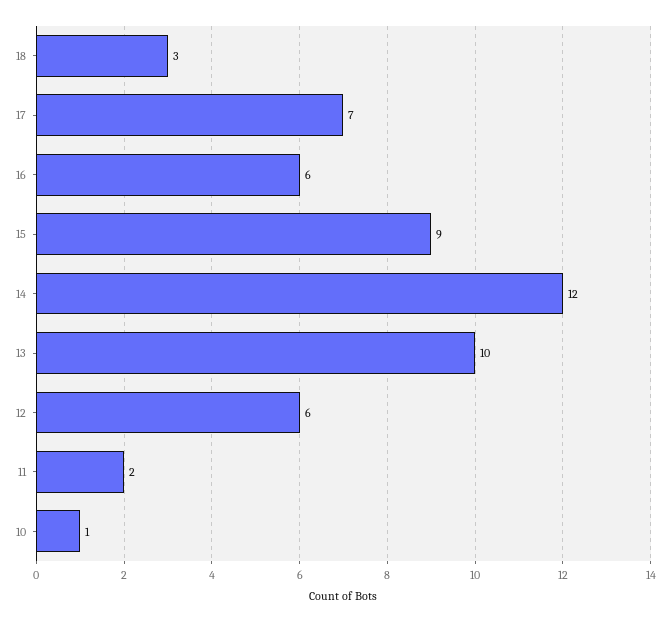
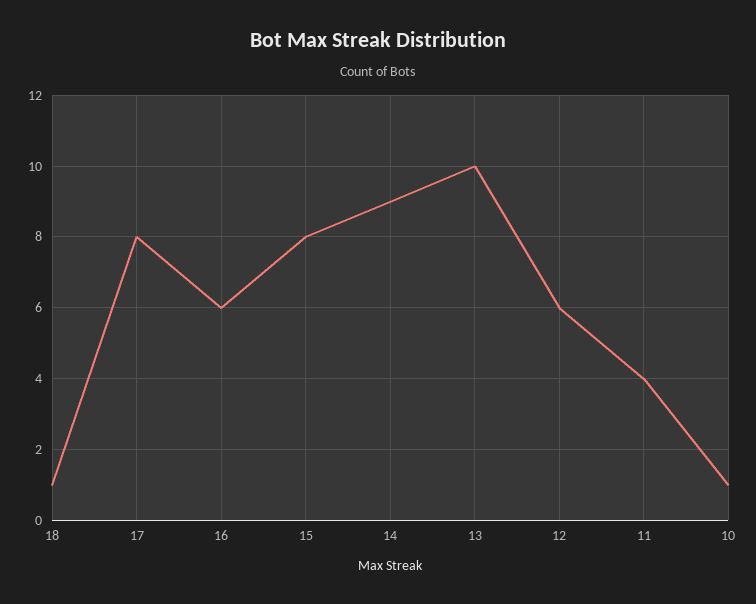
18: 3 -> 1
17: 7 -> 8
15: 9 -> 8
14: 12 -> 9
11: 2 -> 4

